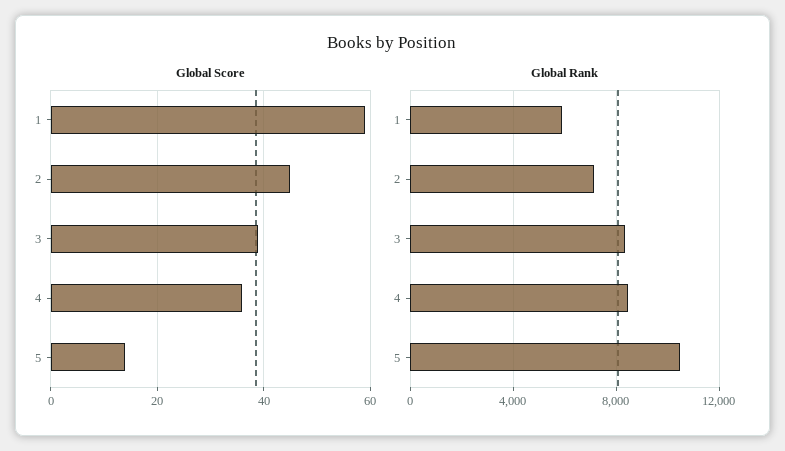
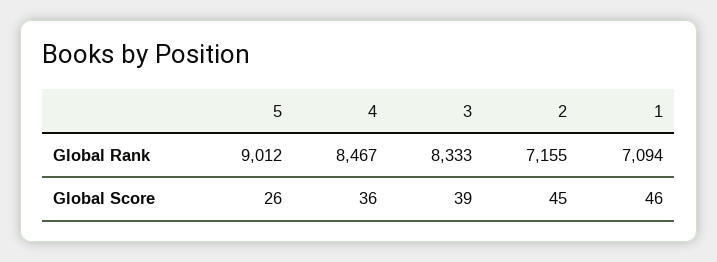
Global Score, 1: 60 -> 46
Global Score, 5: 15 -> 26
Global Rank, 1: 6000 -> 7094
Global Rank, 5: 10500 -> 9012

